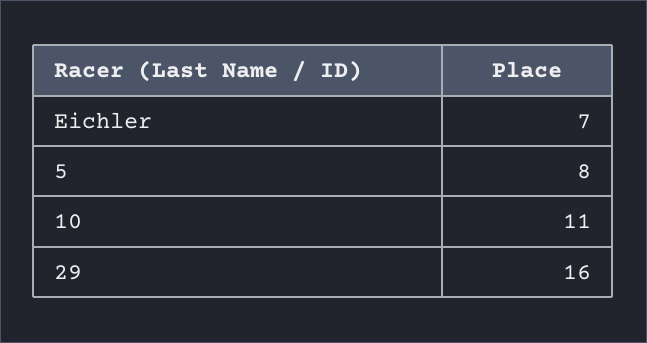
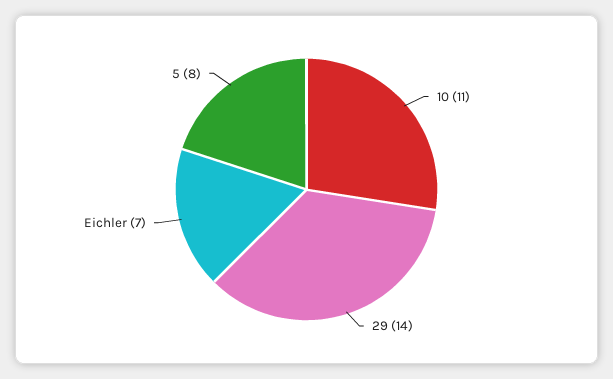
29: 16 -> 14

